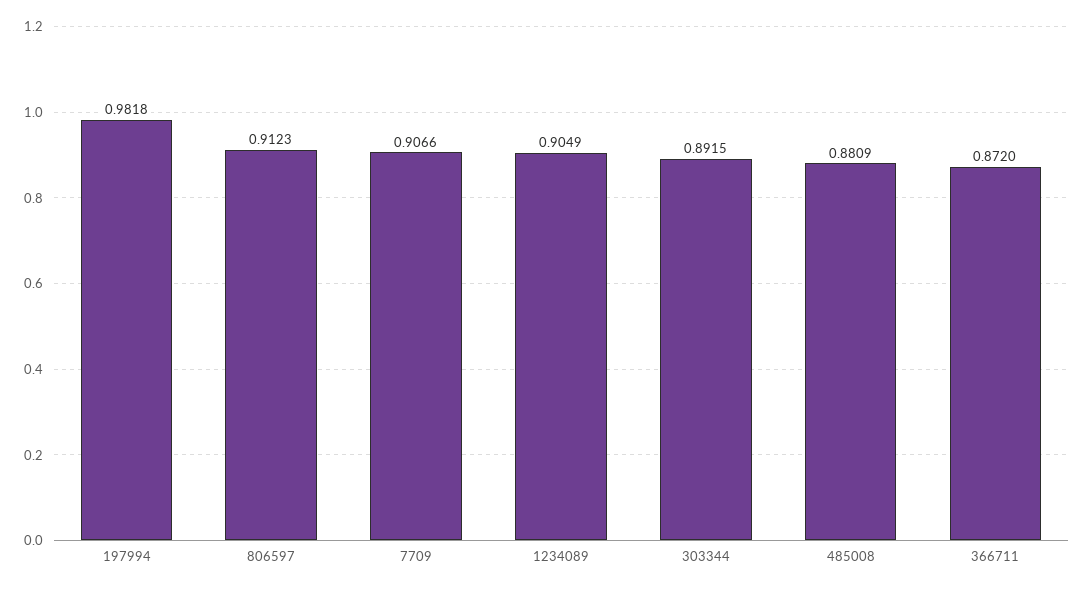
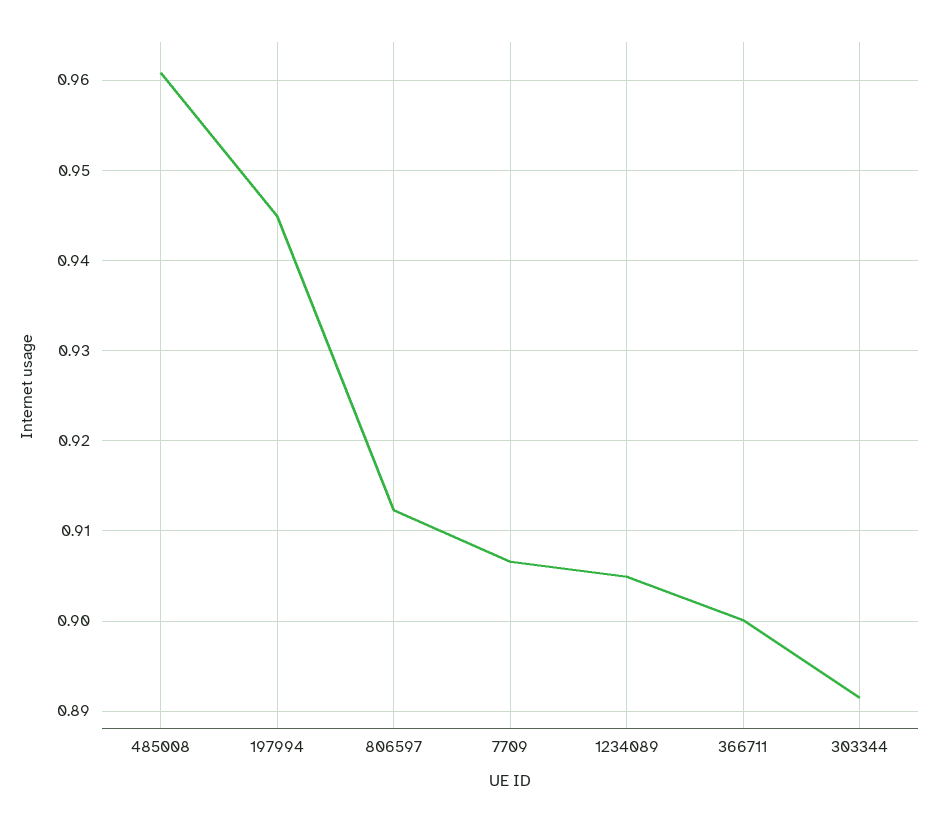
197994: 0.9818 -> 0.945
485008: 0.8809 -> 0.961
366711: 0.872 -> 0.9

